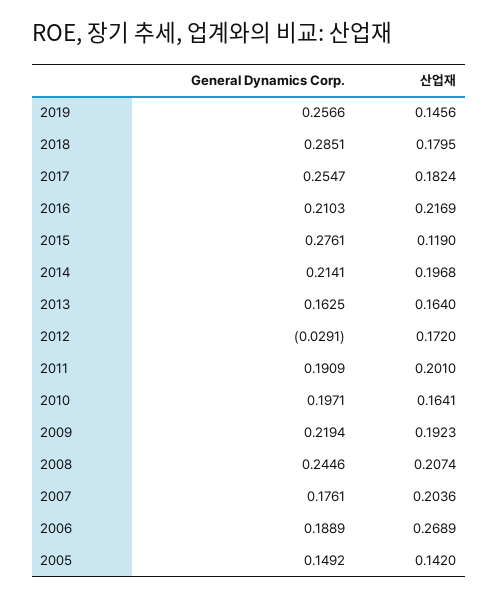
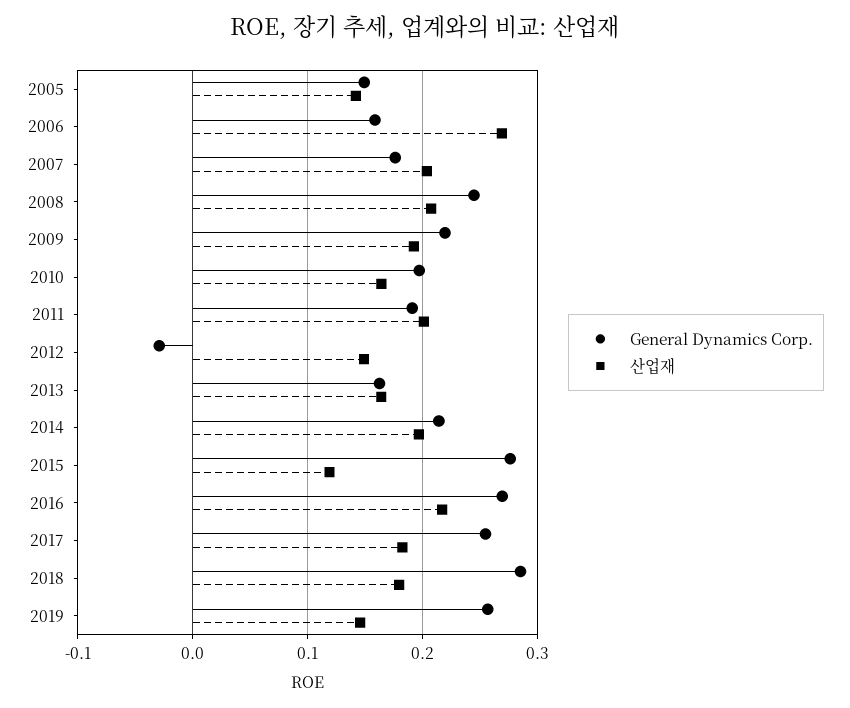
General Dynamics Corp., 2016: 0.2103 -> 0.27
산업재, 2012: 0.172 -> 0.15
General Dynamics Corp., 2006: 0.1889 -> 0.16

